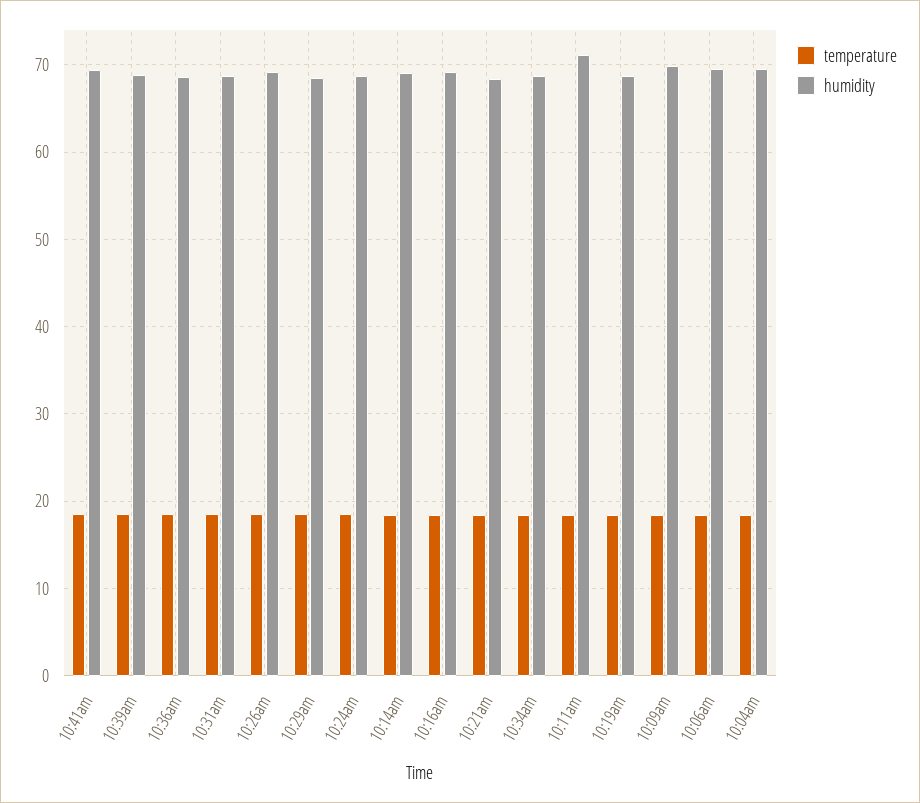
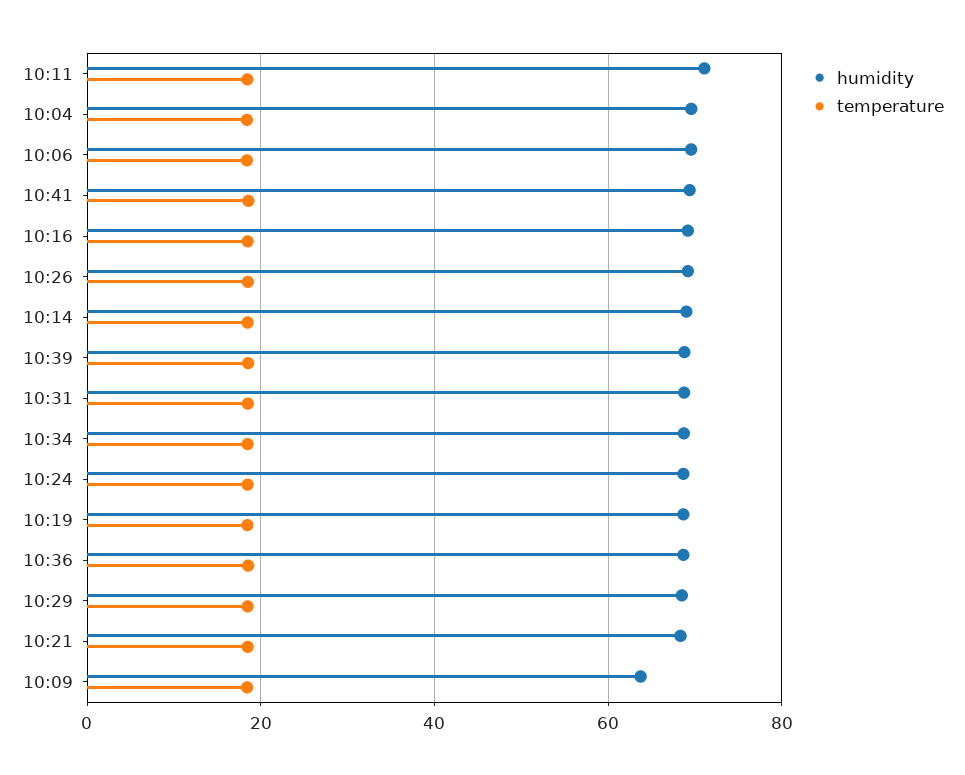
humidity, 10:09am: 70 -> 64

